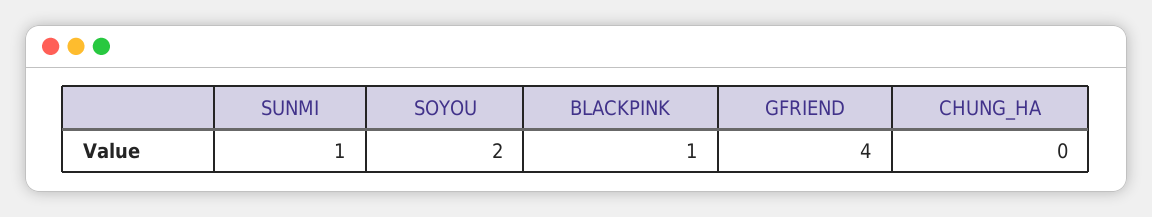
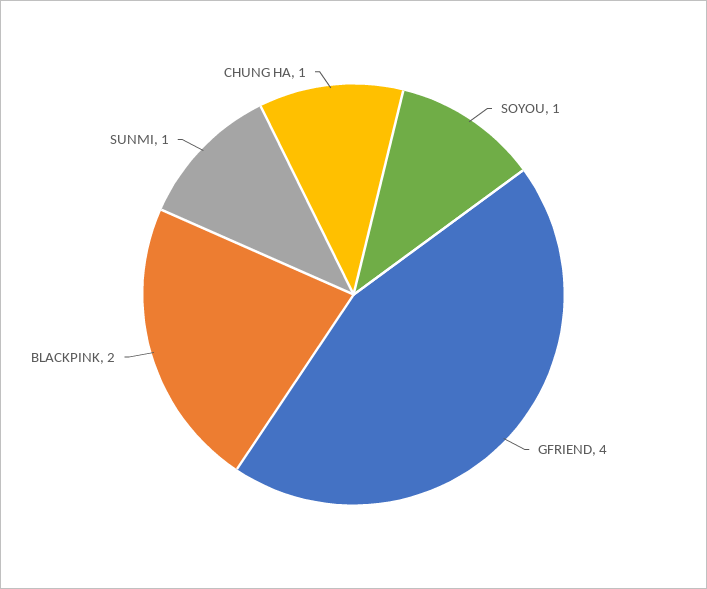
SOYOU: 2 -> 1
BLACKPINK: 1 -> 2
CHUNG_HA: 0 -> 1

